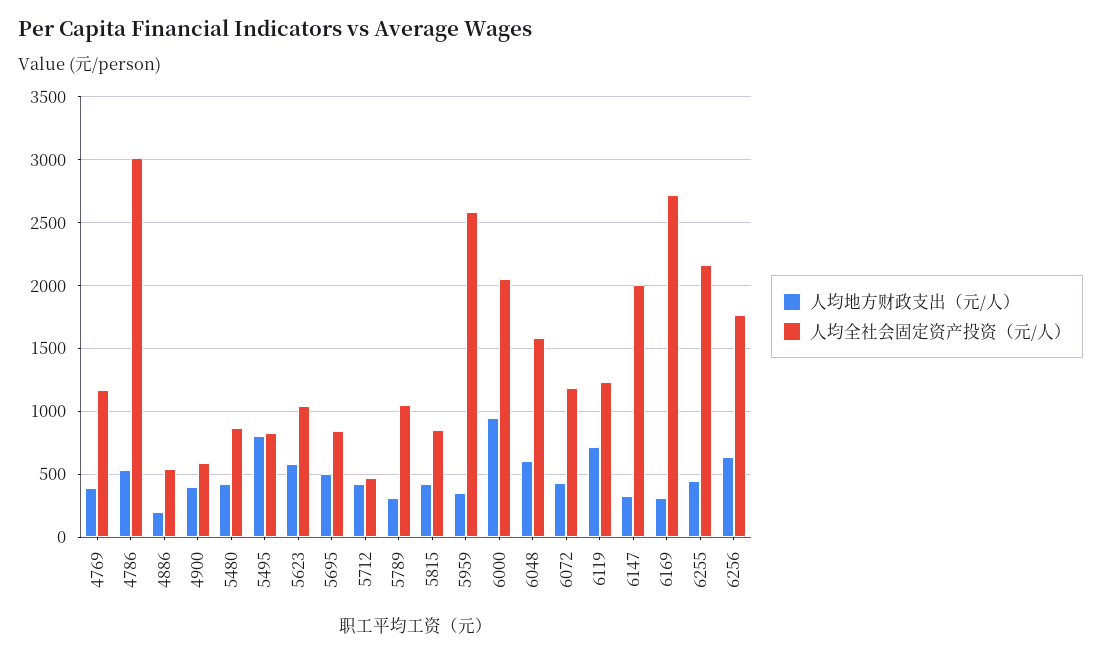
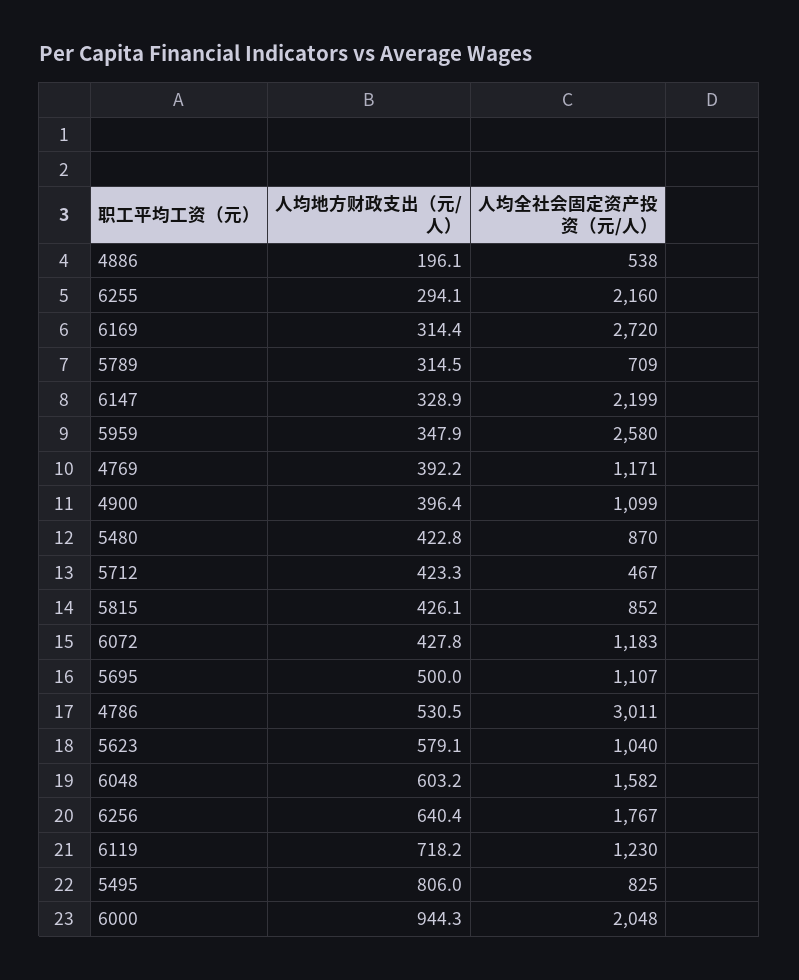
人均全社会固定资产投资（元/人）, 4900: 600 -> 1099
人均全社会固定资产投资（元/人）, 5695: 850 -> 1107
人均全社会固定资产投资（元/人）, 5789: 1050 -> 709
人均全社会固定资产投资（元/人）, 6147: 2000 -> 2199
人均地方财政支出（元/人）, 6255: 450 -> 294.1

